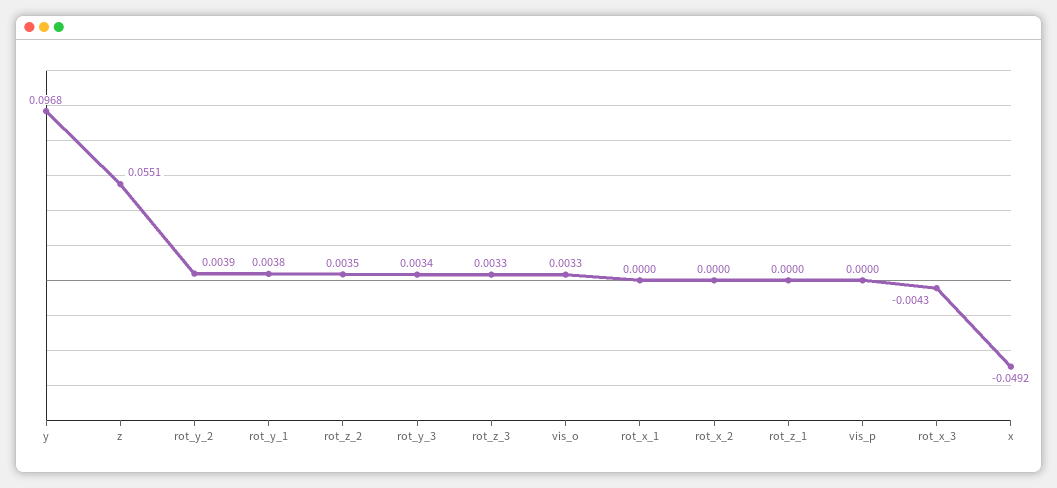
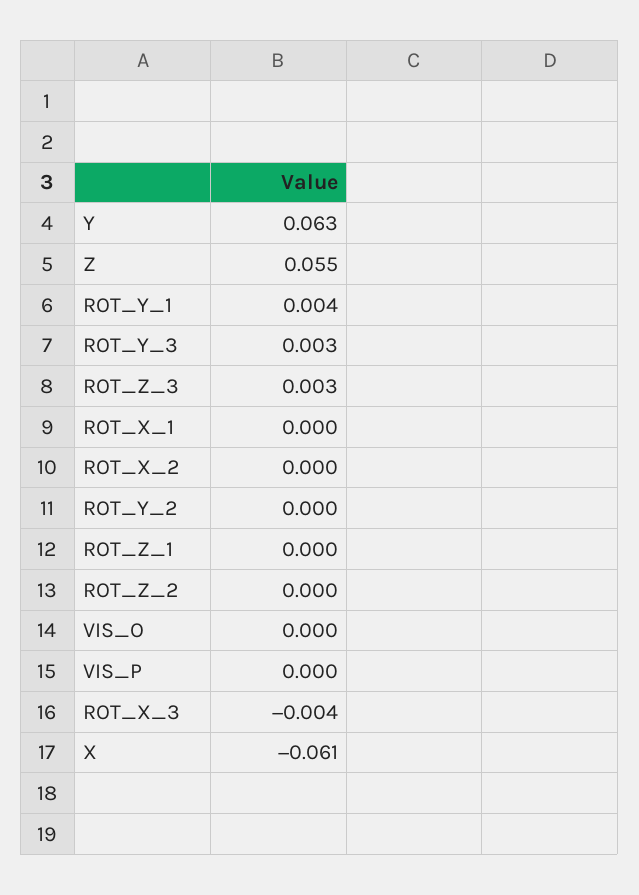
y: 0.0968 -> 0.063
rot_y_2: 0.0039 -> 0
rot_z_2: 0.0035 -> 0
vis_o: 0.0033 -> 0
x: -0.0492 -> -0.061

